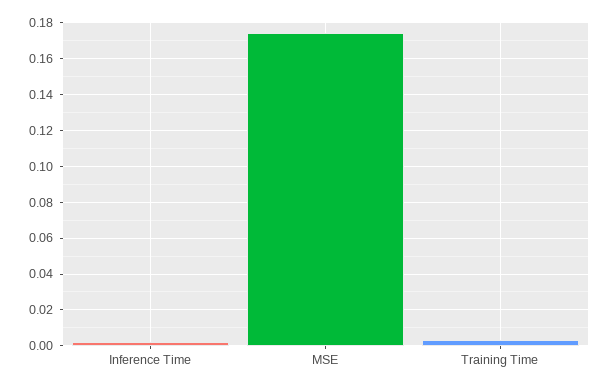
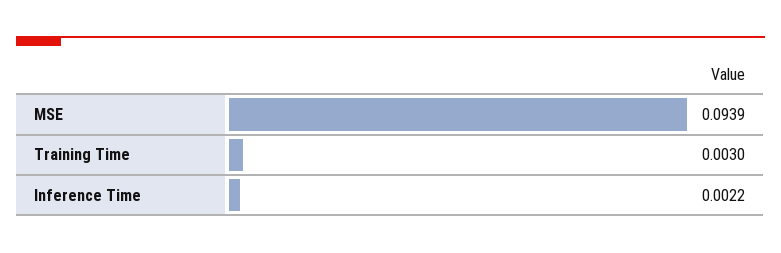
MSE: 0.175 -> 0.0939

